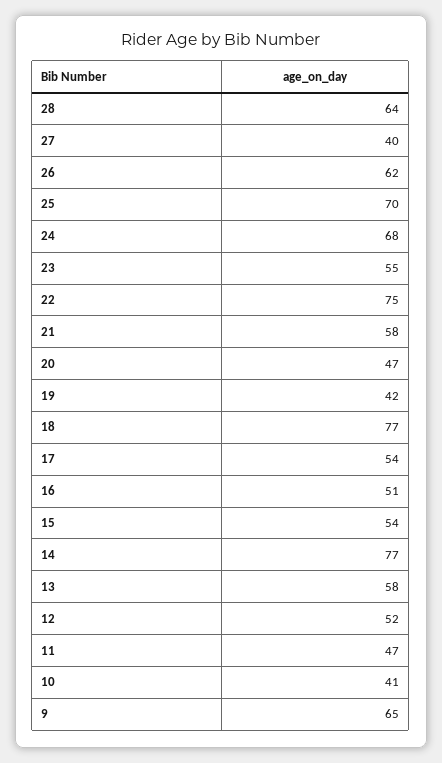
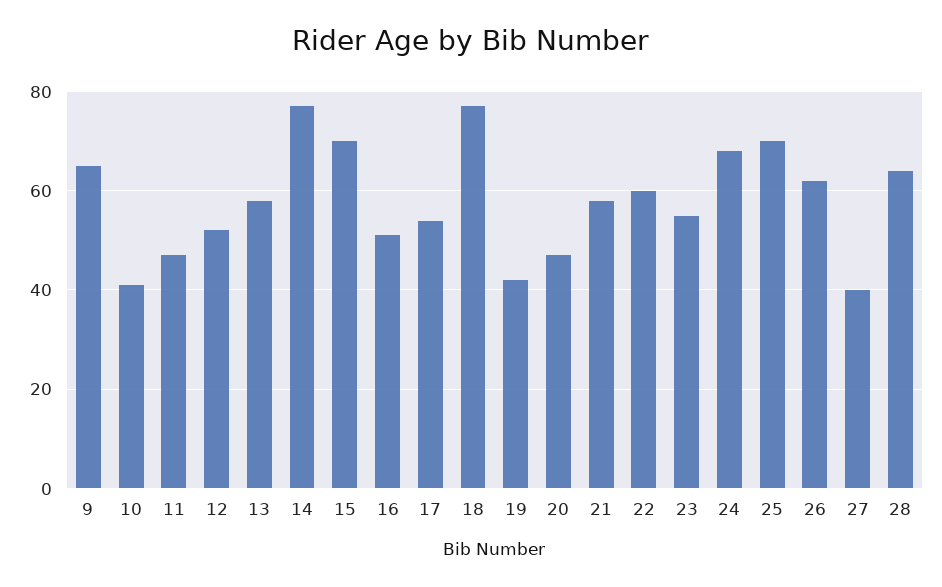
22: 75 -> 60
15: 54 -> 70

